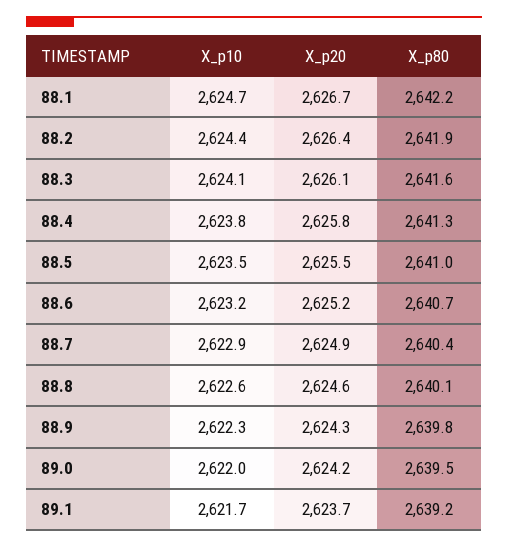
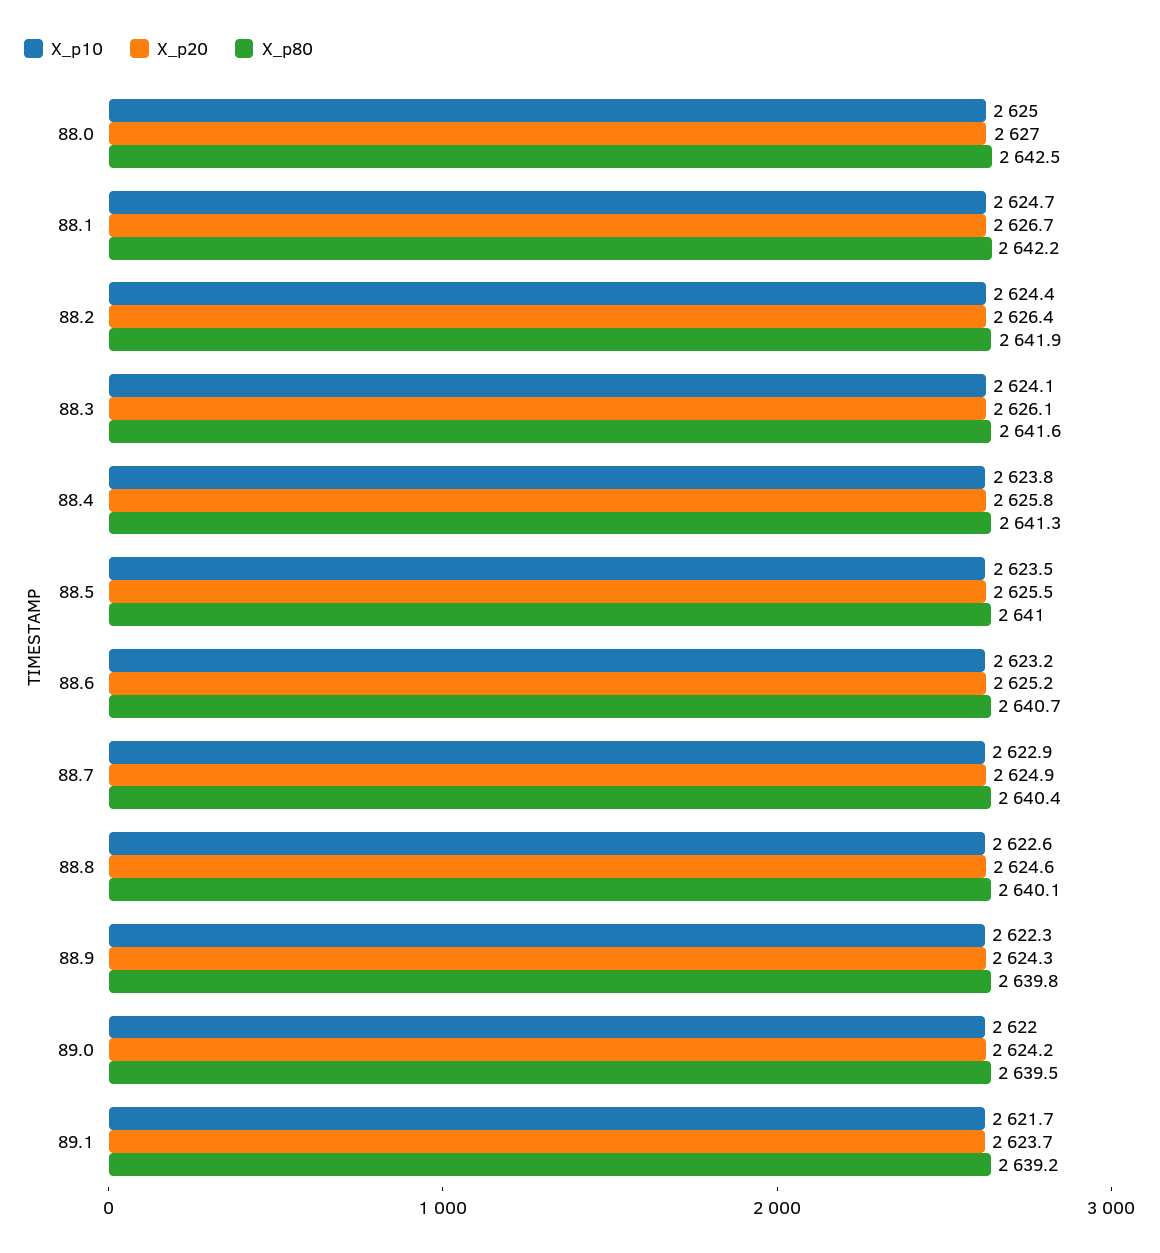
X_p10, 88.0: none -> 2625
X_p20, 88.0: none -> 2627
X_p80, 88.0: none -> 2642.5

